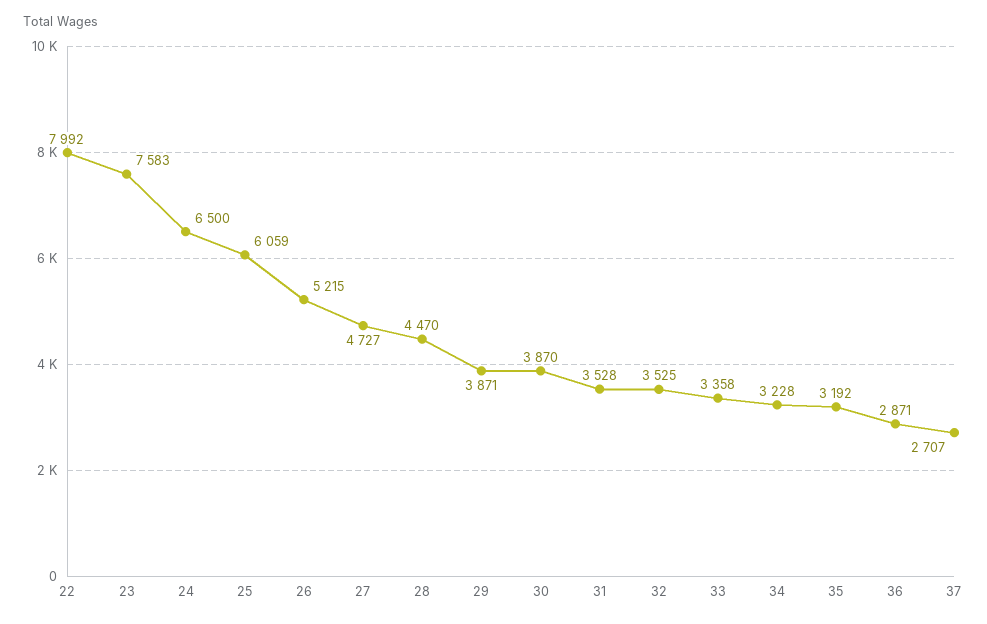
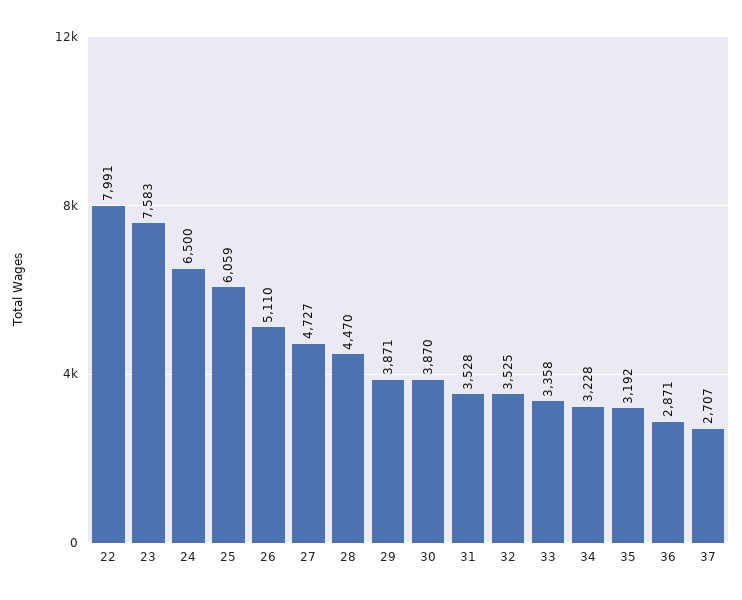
22: 7992 -> 7991
26: 5215 -> 5110

